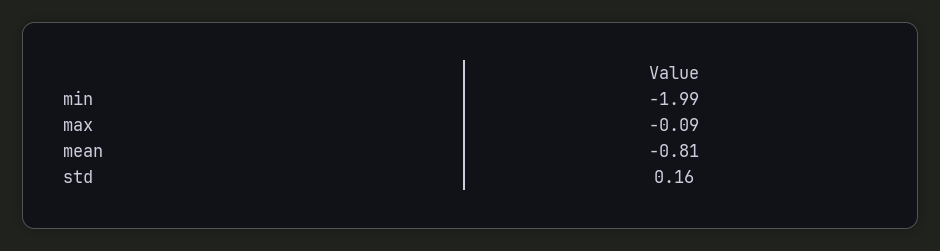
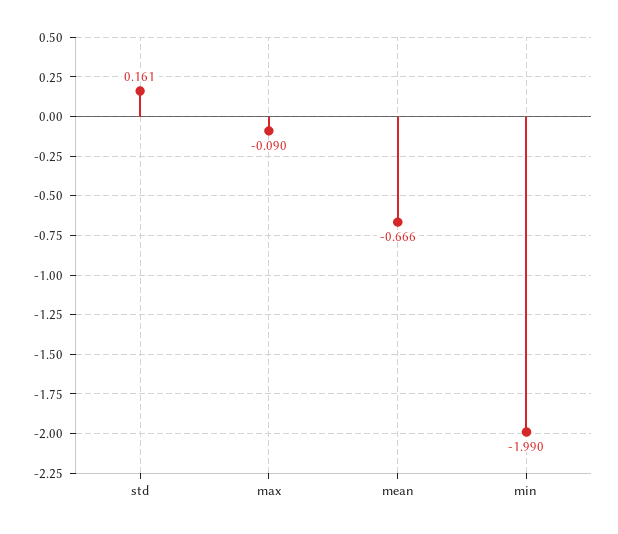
mean: -0.81 -> -0.666

